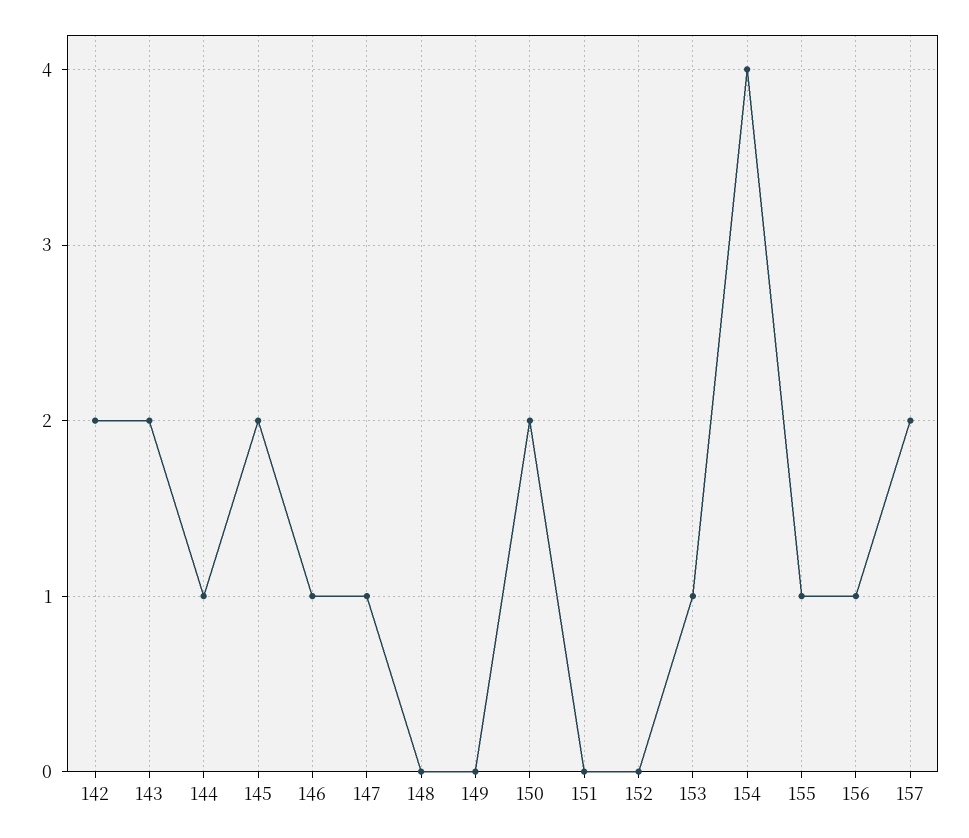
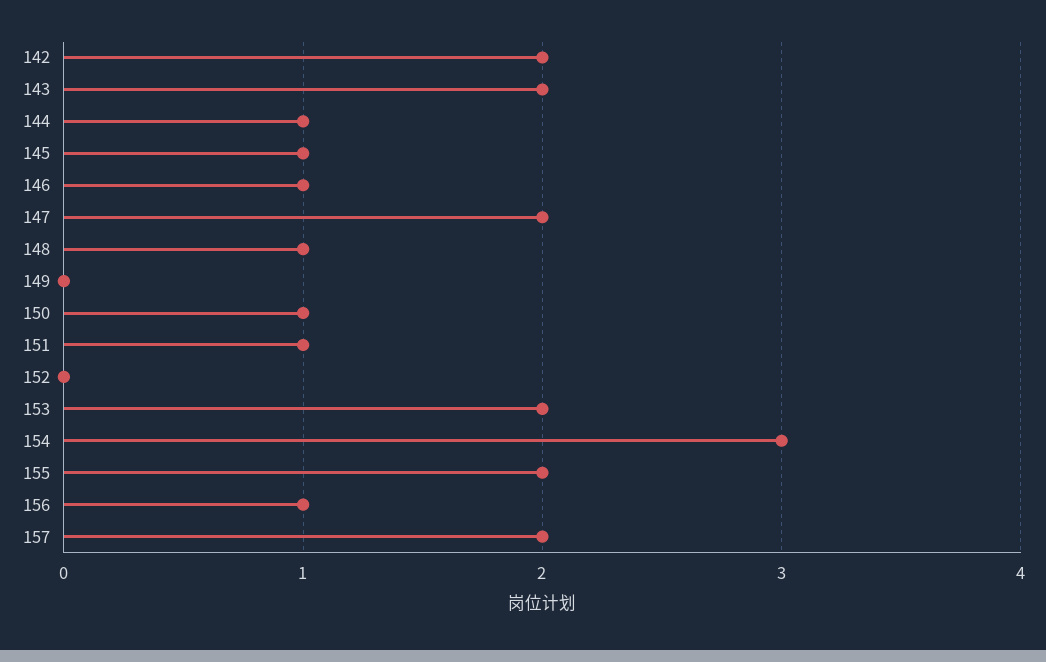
145: 2 -> 1
147: 1 -> 2
148: 0 -> 1
150: 2 -> 1
151: 0 -> 1
153: 1 -> 2
154: 4 -> 3
155: 1 -> 2

